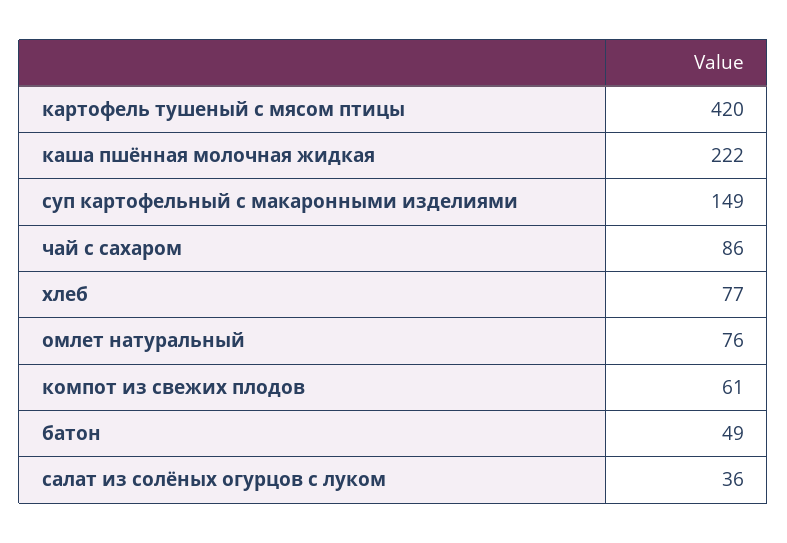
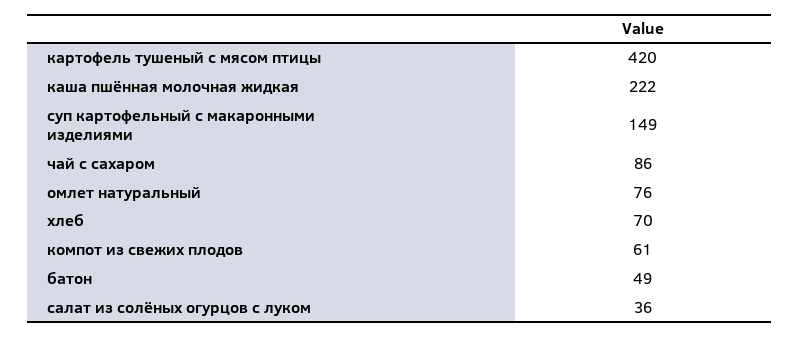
хлеб: 77 -> 70

